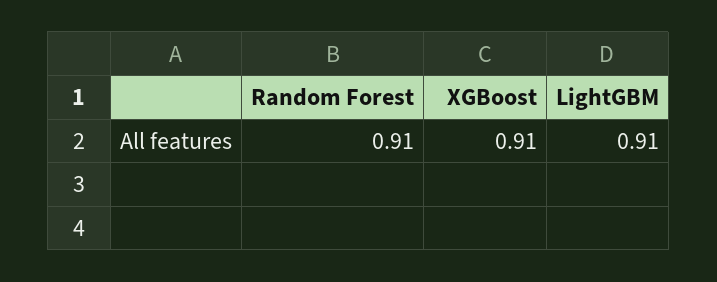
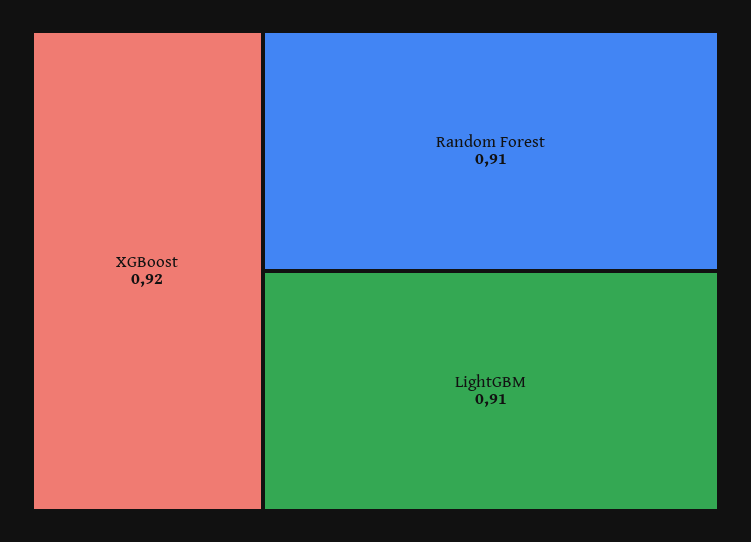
XGBoost: 0.91 -> 0.92

